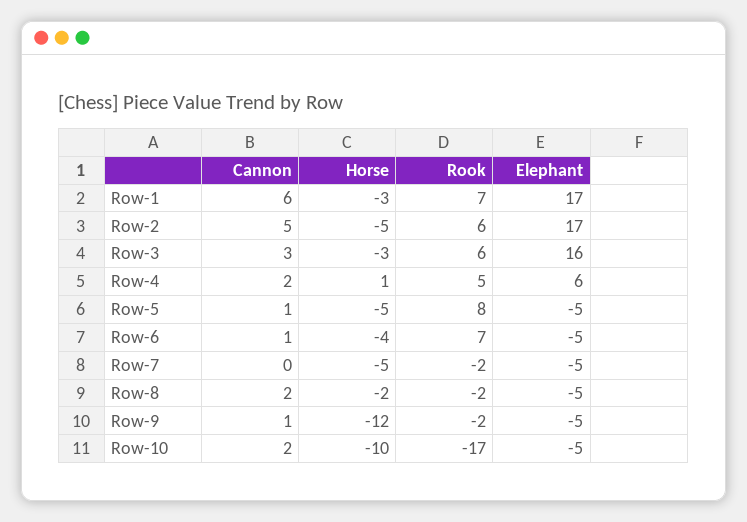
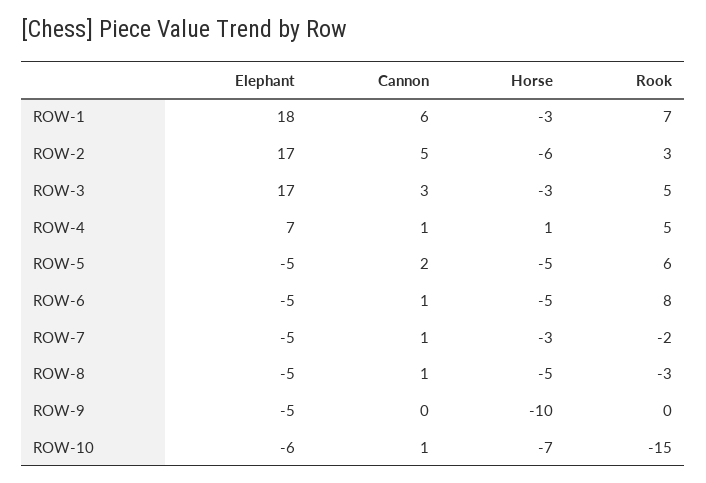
Elephant, Row-1: 17 -> 18
Horse, Row-2: -5 -> -6
Rook, Row-2: 6 -> 3
Rook, Row-3: 6 -> 5
Elephant, Row-3: 16 -> 17
Cannon, Row-4: 2 -> 1
Elephant, Row-4: 6 -> 7
Cannon, Row-5: 1 -> 2
Rook, Row-5: 8 -> 6
Horse, Row-6: -4 -> -5
Rook, Row-6: 7 -> 8
Cannon, Row-7: 0 -> 1
Horse, Row-7: -5 -> -3
Cannon, Row-8: 2 -> 1
Horse, Row-8: -2 -> -5
Rook, Row-8: -2 -> -3
Cannon, Row-9: 1 -> 0
Horse, Row-9: -12 -> -10
Rook, Row-9: -2 -> 0
Cannon, Row-10: 2 -> 1
Horse, Row-10: -10 -> -7
Rook, Row-10: -17 -> -15
Elephant, Row-10: -5 -> -6

